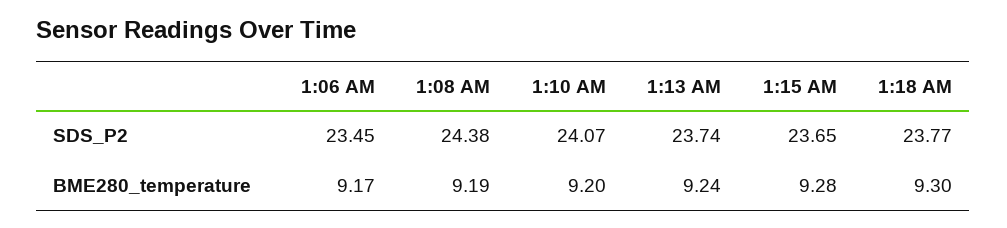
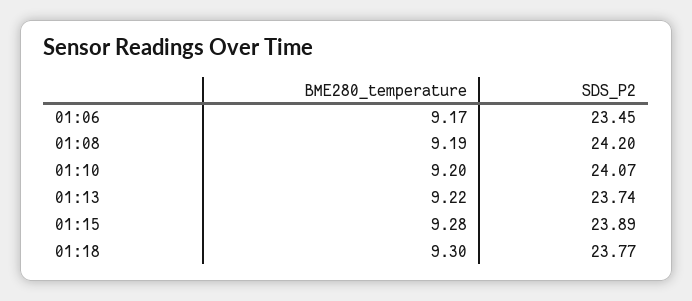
1:08 AM, SDS_P2: 24.38 -> 24.2
1:15 AM, SDS_P2: 23.65 -> 23.89
1:13 AM, BME280_temperature: 9.24 -> 9.22

